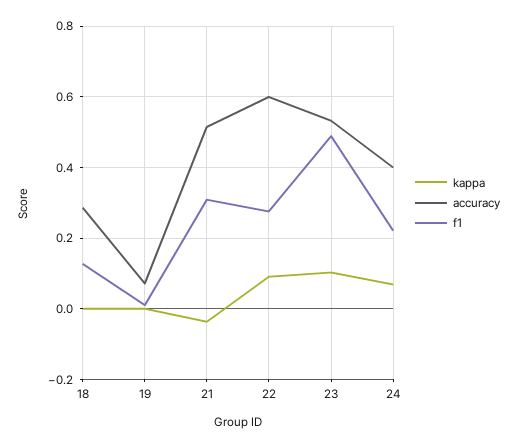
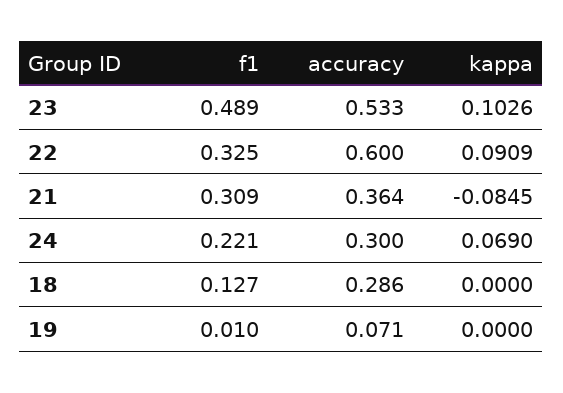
kappa, 21: -0.04 -> -0.0845
accuracy, 21: 0.52 -> 0.364
f1, 22: 0.28 -> 0.325
accuracy, 24: 0.4 -> 0.3

